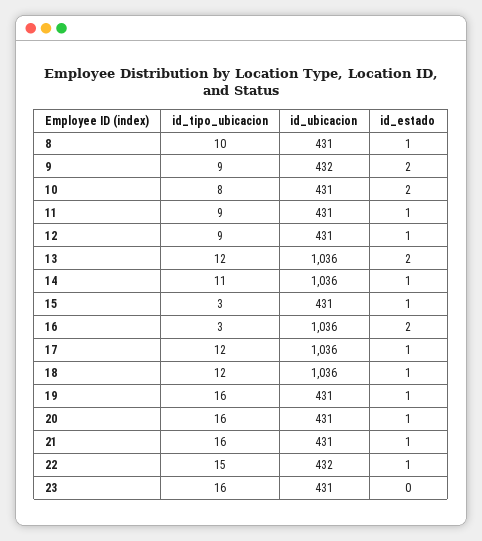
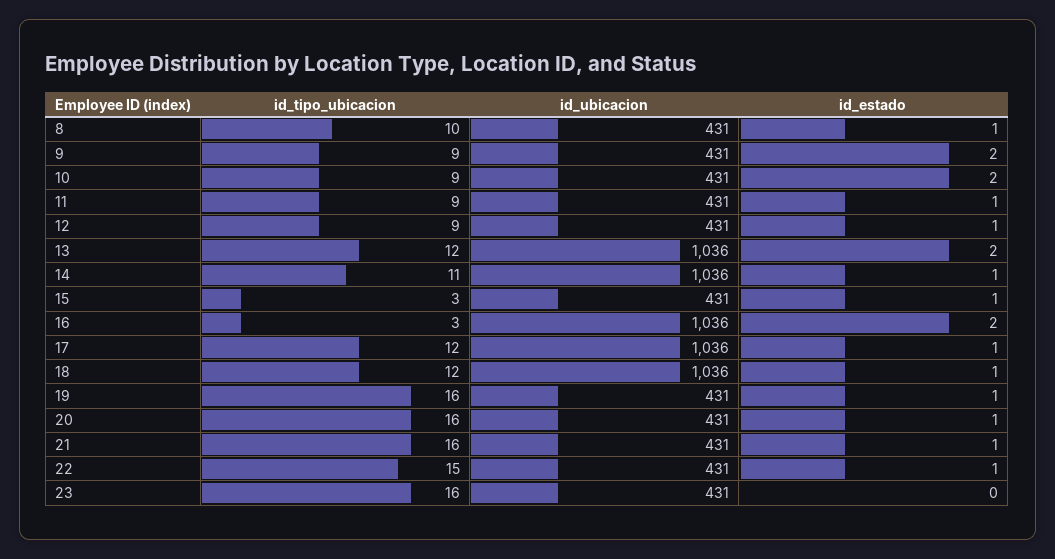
id_ubicacion, 9: 432 -> 431
id_tipo_ubicacion, 10: 8 -> 9
id_ubicacion, 22: 432 -> 431

